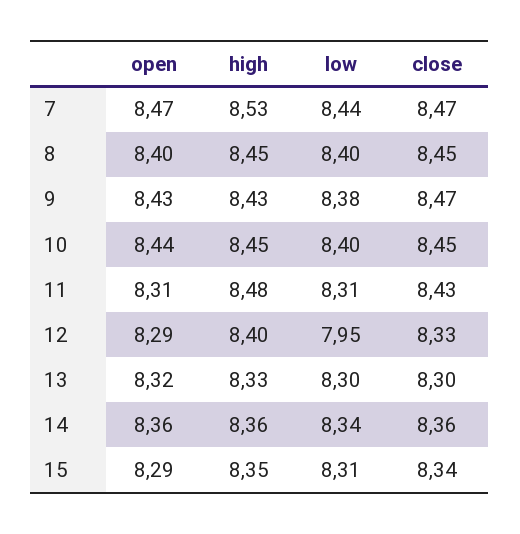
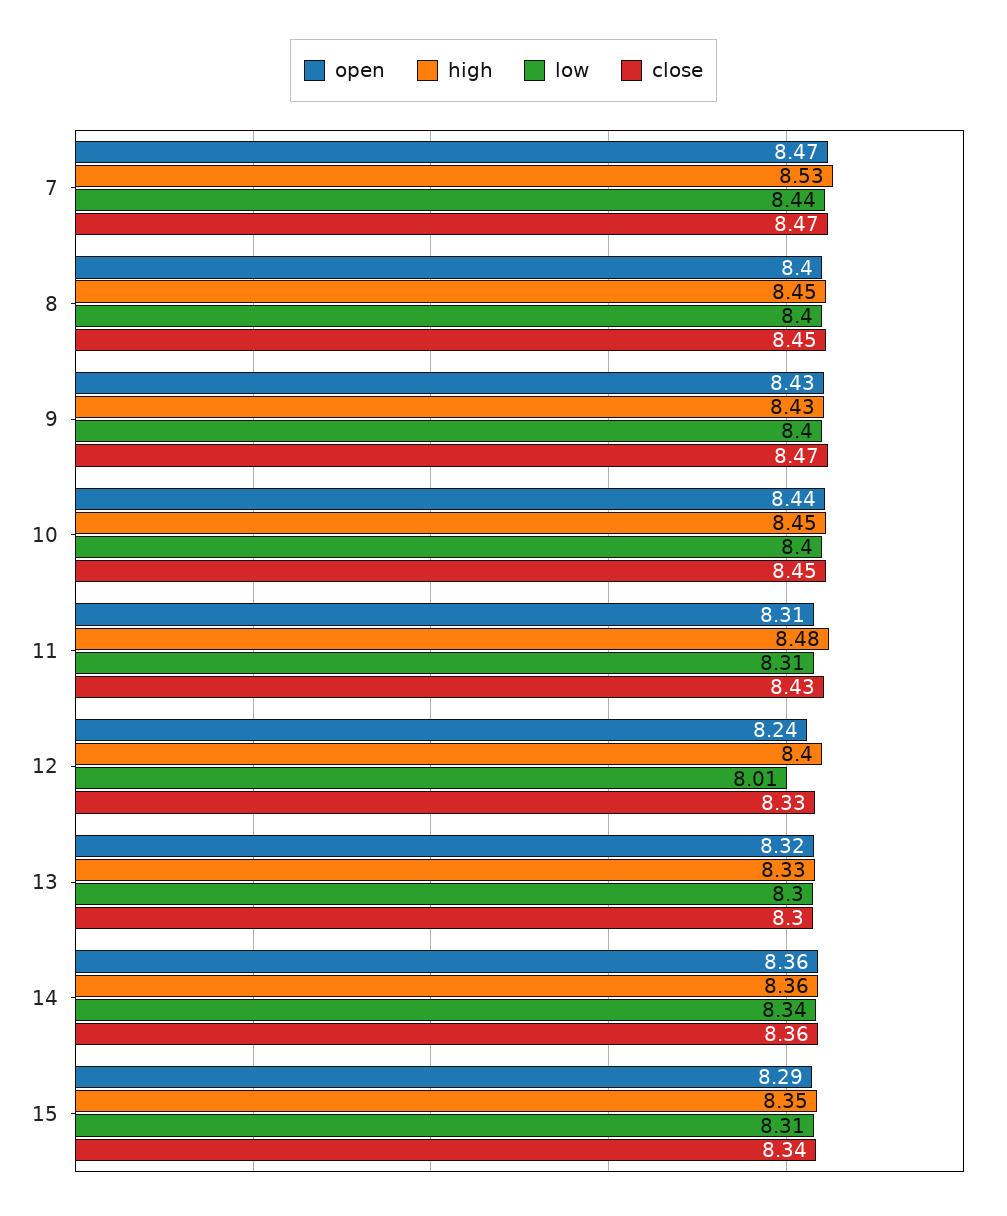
low, 9: 8.38 -> 8.4
open, 12: 8.29 -> 8.24
low, 12: 7.95 -> 8.01

